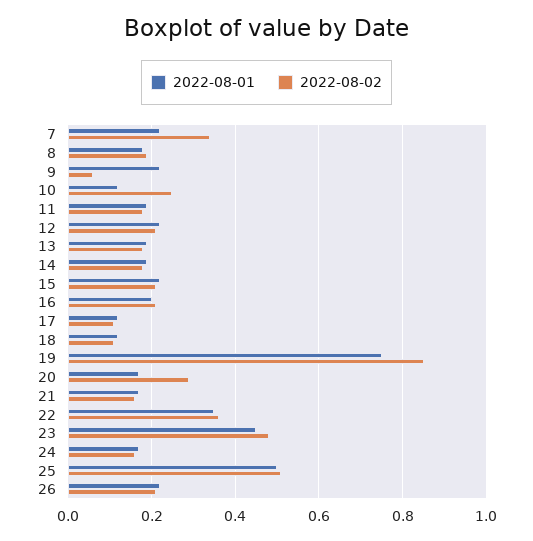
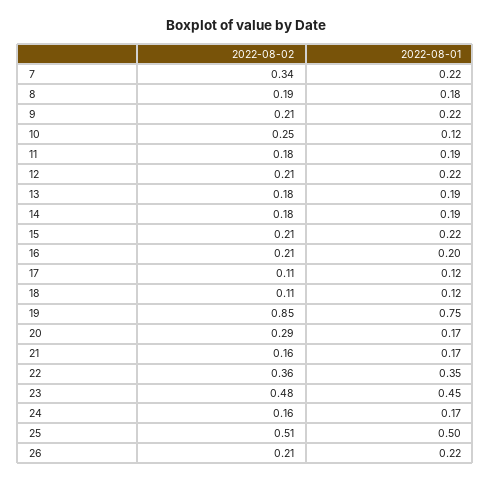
2022-08-02, 9: 0.05 -> 0.21

